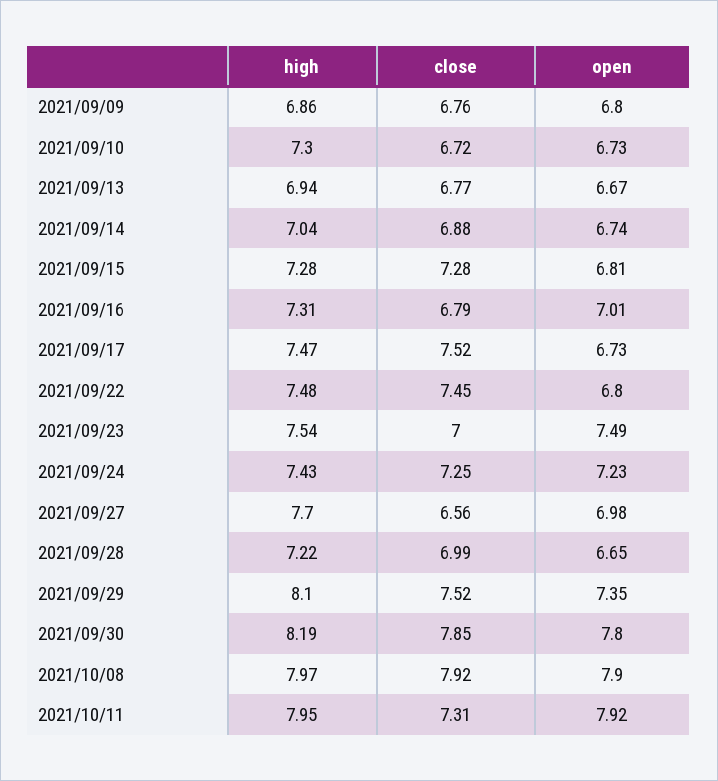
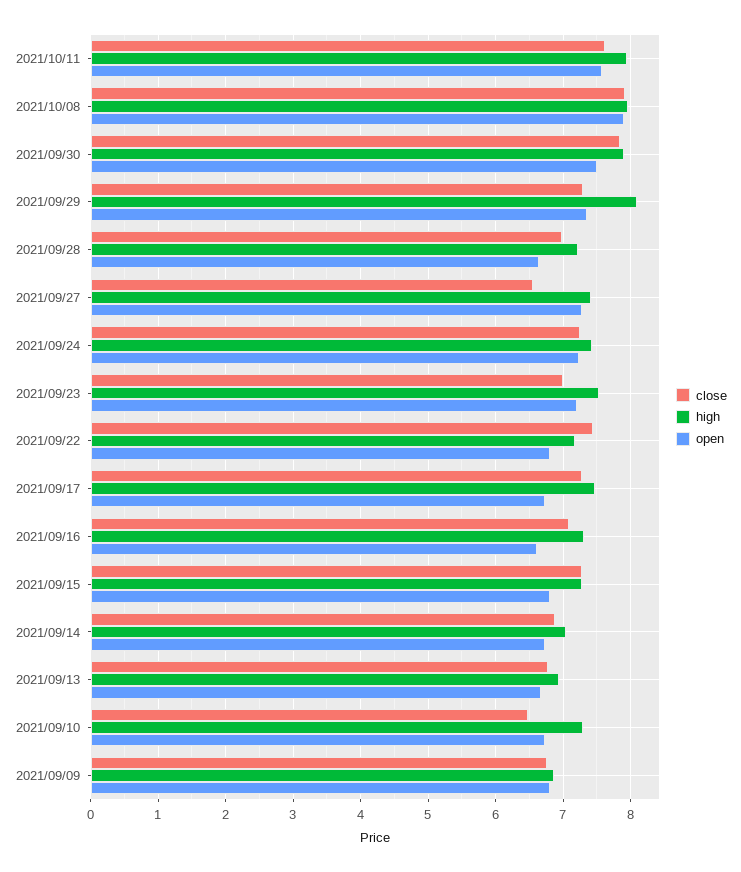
close, 2021/09/10: 6.72 -> 6.5
close, 2021/09/16: 6.79 -> 7.1
open, 2021/09/16: 7.01 -> 6.6
close, 2021/09/17: 7.52 -> 7.3
high, 2021/09/22: 7.48 -> 7.2
open, 2021/09/23: 7.49 -> 7.2
high, 2021/09/27: 7.7 -> 7.4
open, 2021/09/27: 6.98 -> 7.3
close, 2021/09/29: 7.52 -> 7.3
high, 2021/09/30: 8.19 -> 7.9
open, 2021/09/30: 7.8 -> 7.5
close, 2021/10/11: 7.31 -> 7.6
open, 2021/10/11: 7.92 -> 7.6

